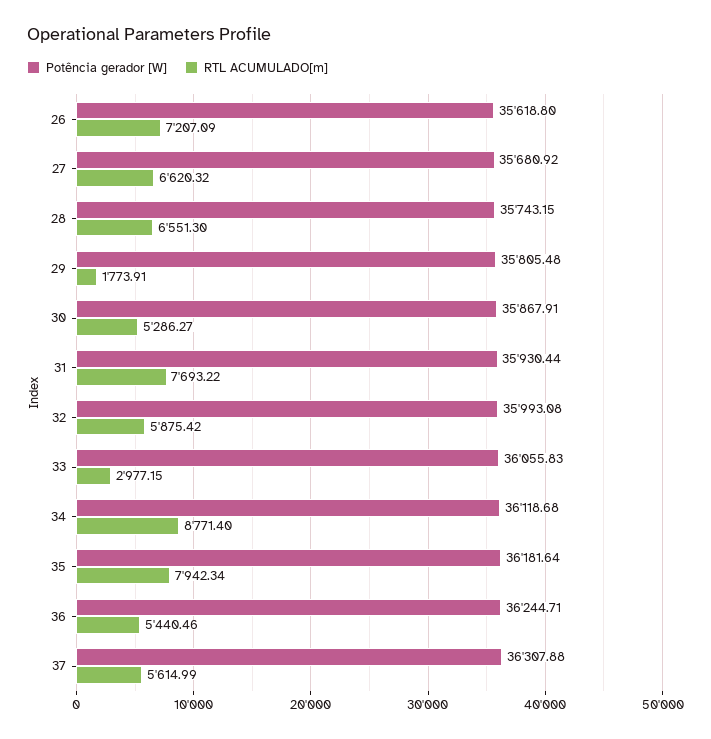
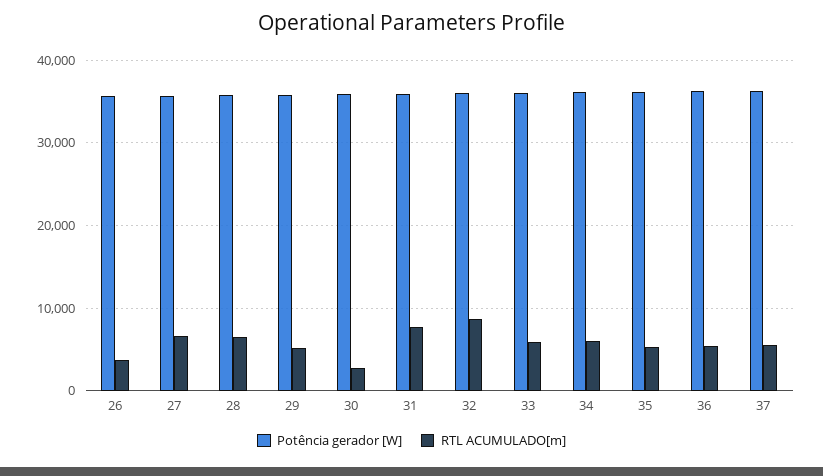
RTL ACUMULADO[m], 26: 7207.09 -> 4000
RTL ACUMULADO[m], 29: 1773.91 -> 5000
RTL ACUMULADO[m], 30: 5286.27 -> 3000
RTL ACUMULADO[m], 32: 5875.42 -> 9000
RTL ACUMULADO[m], 33: 2977.15 -> 6000
RTL ACUMULADO[m], 34: 8771.4 -> 6000
RTL ACUMULADO[m], 35: 7942.34 -> 5000

